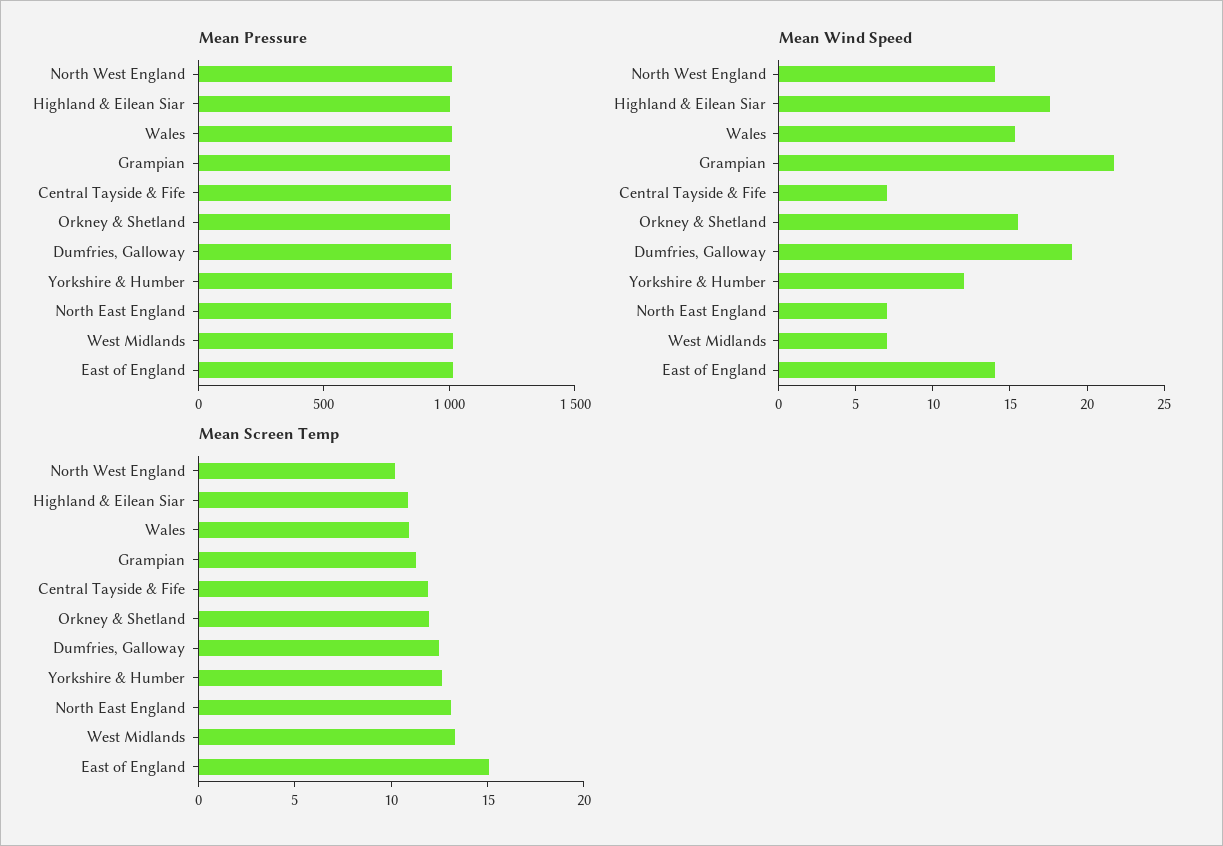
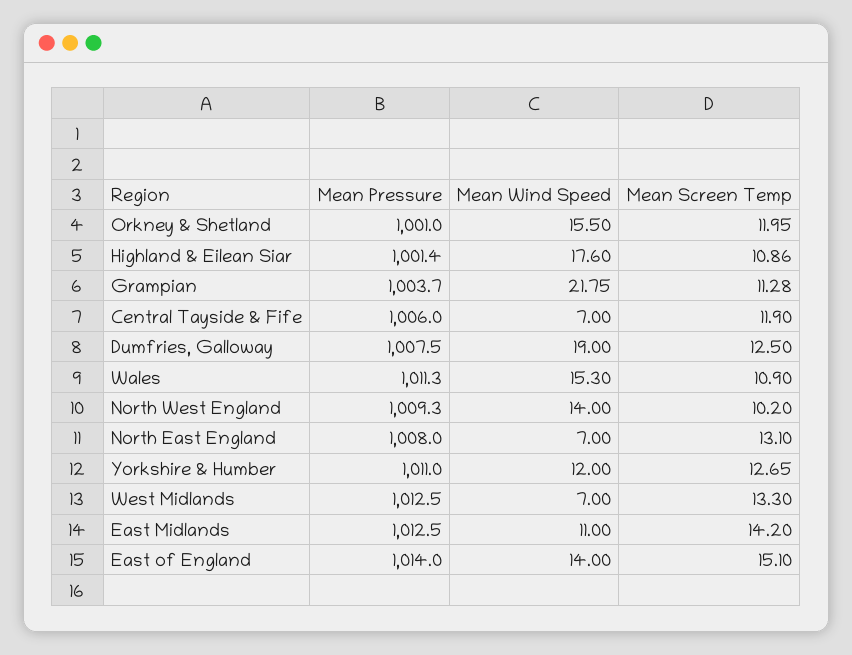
Mean Pressure, East Midlands: none -> 1012.5
Mean Wind Speed, East Midlands: none -> 11
Mean Screen Temp, East Midlands: none -> 14.2

